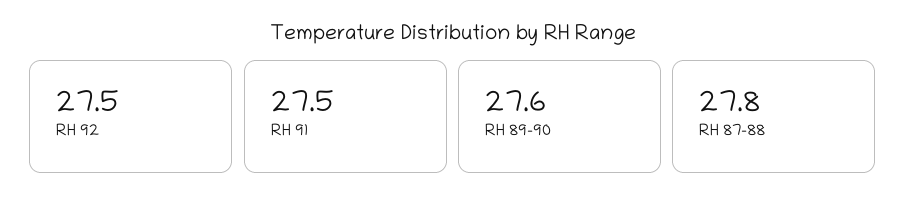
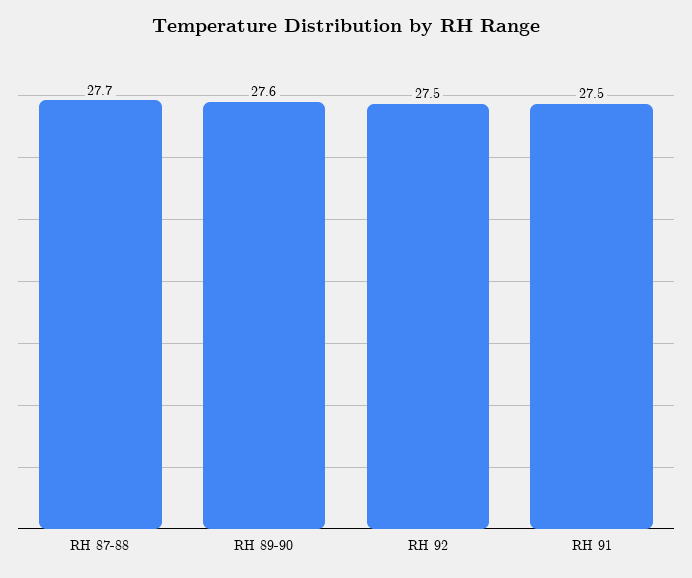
RH 87-88: 27.8 -> 27.7

